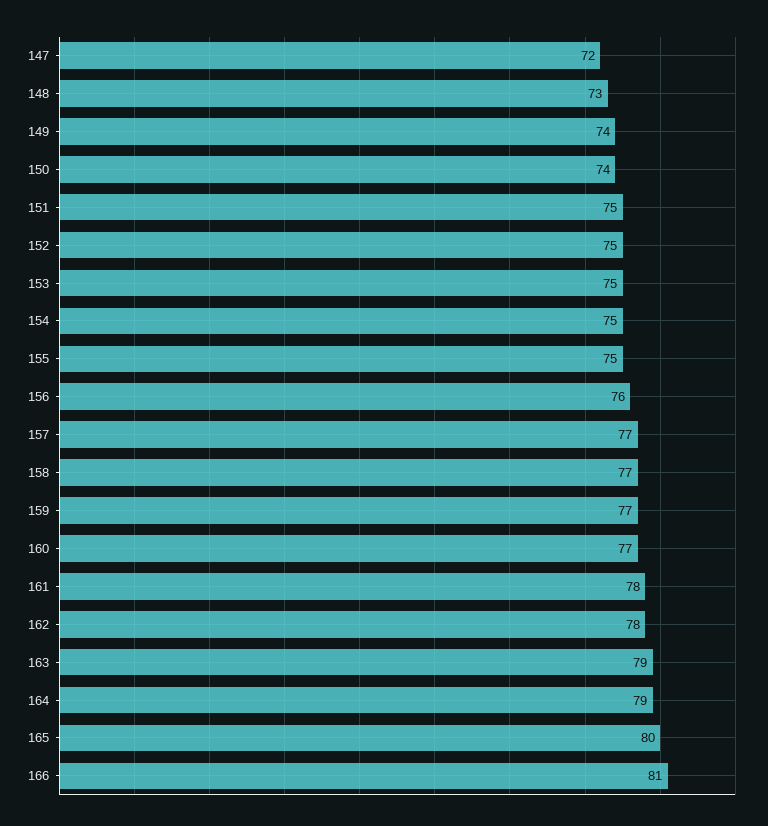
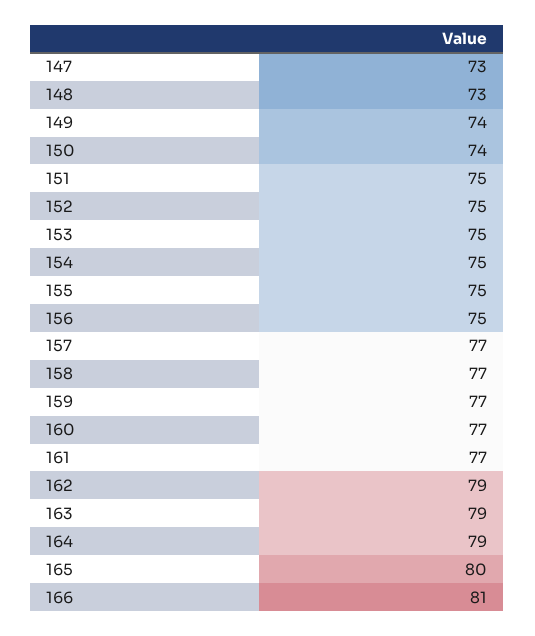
147: 72 -> 73
156: 76 -> 75
161: 78 -> 77
162: 78 -> 79

